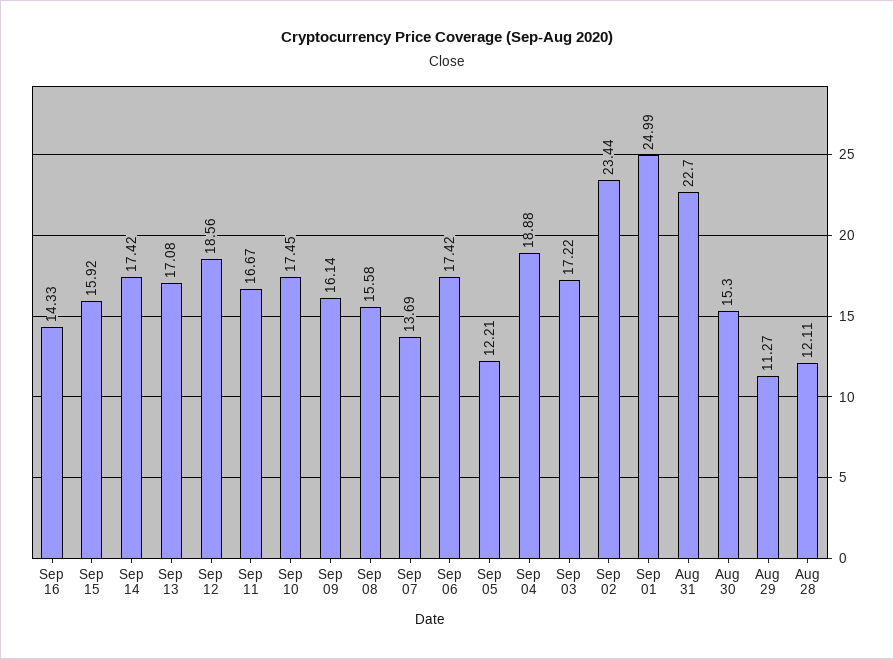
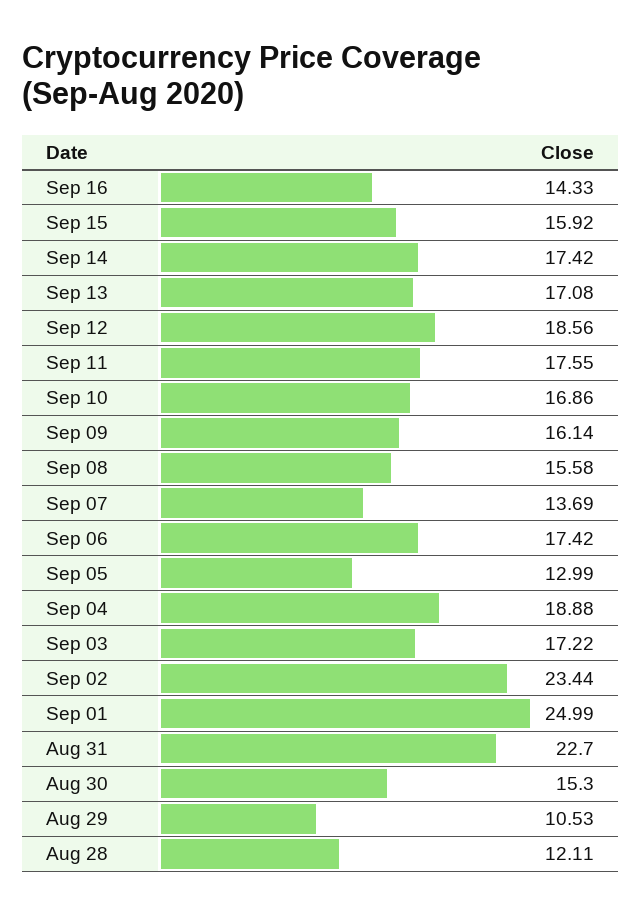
Sep 11: 16.67 -> 17.55
Sep 10: 17.45 -> 16.86
Sep 05: 12.21 -> 12.99
Aug 29: 11.27 -> 10.53

